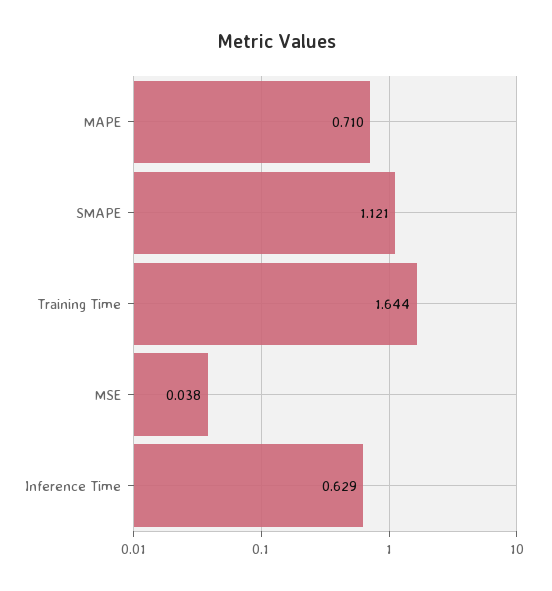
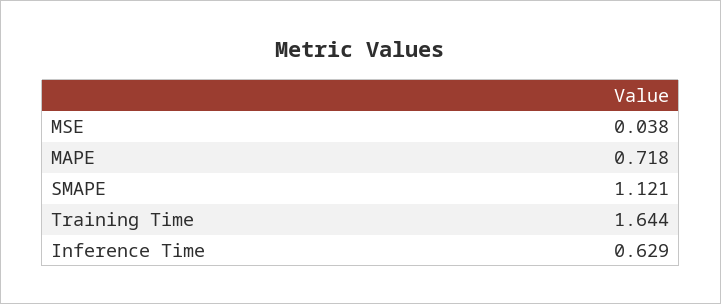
MAPE: 0.71 -> 0.718

